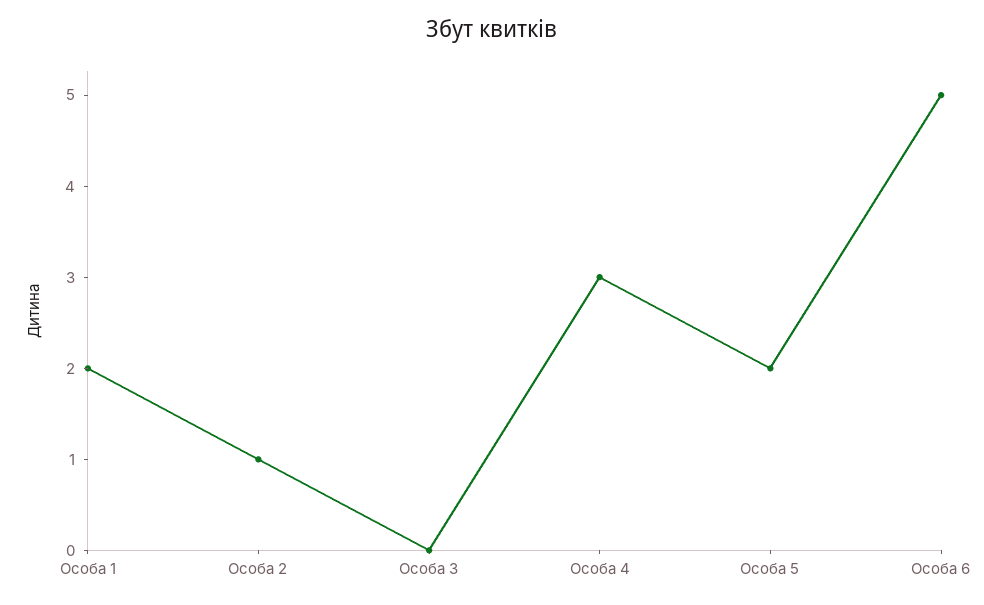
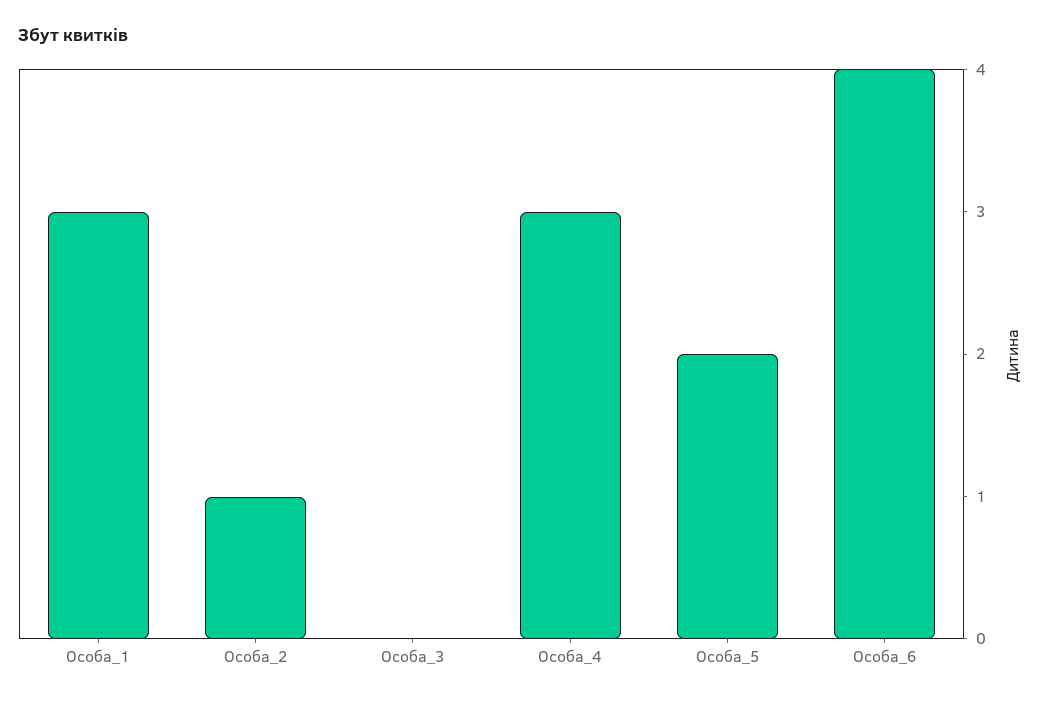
Особа 1: 2 -> 3
Особа 6: 5 -> 4

